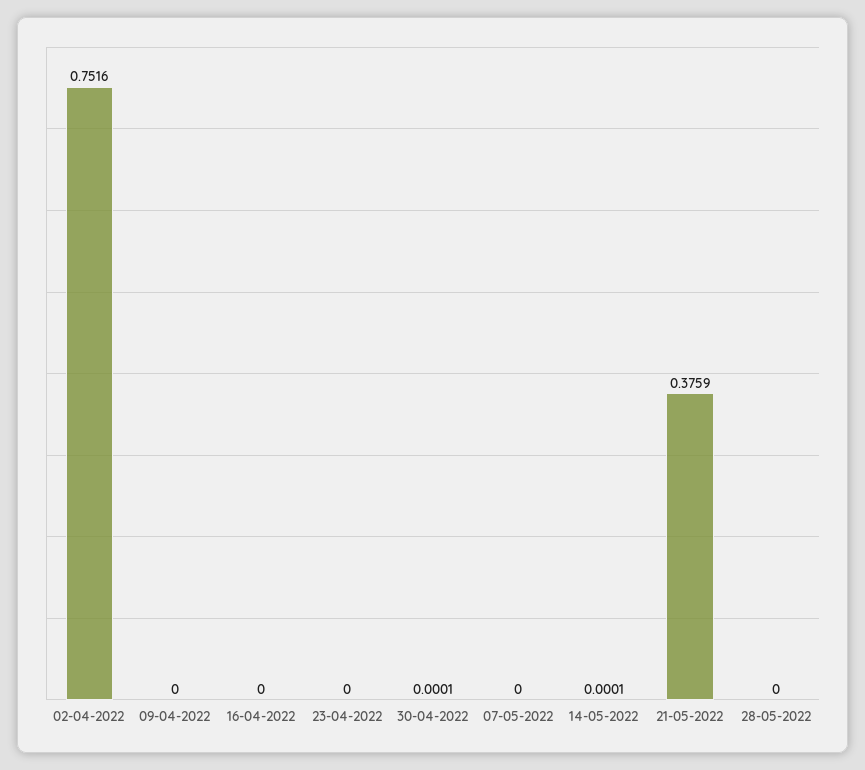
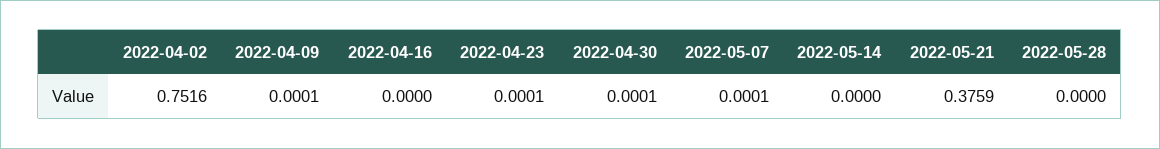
09-04-2022: 0 -> 0.0001
23-04-2022: 0 -> 0.0001
07-05-2022: 0 -> 0.0001
14-05-2022: 0.0001 -> 0

